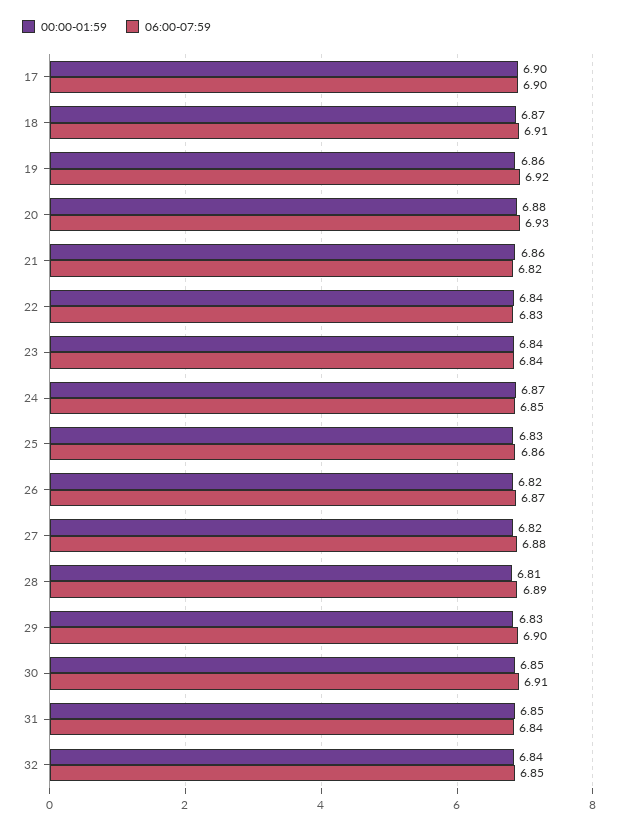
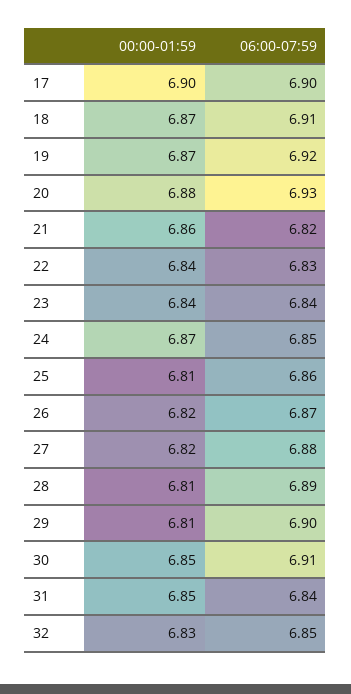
00:00-01:59, 19: 6.86 -> 6.87
00:00-01:59, 25: 6.83 -> 6.81
00:00-01:59, 29: 6.83 -> 6.81
00:00-01:59, 32: 6.84 -> 6.83

